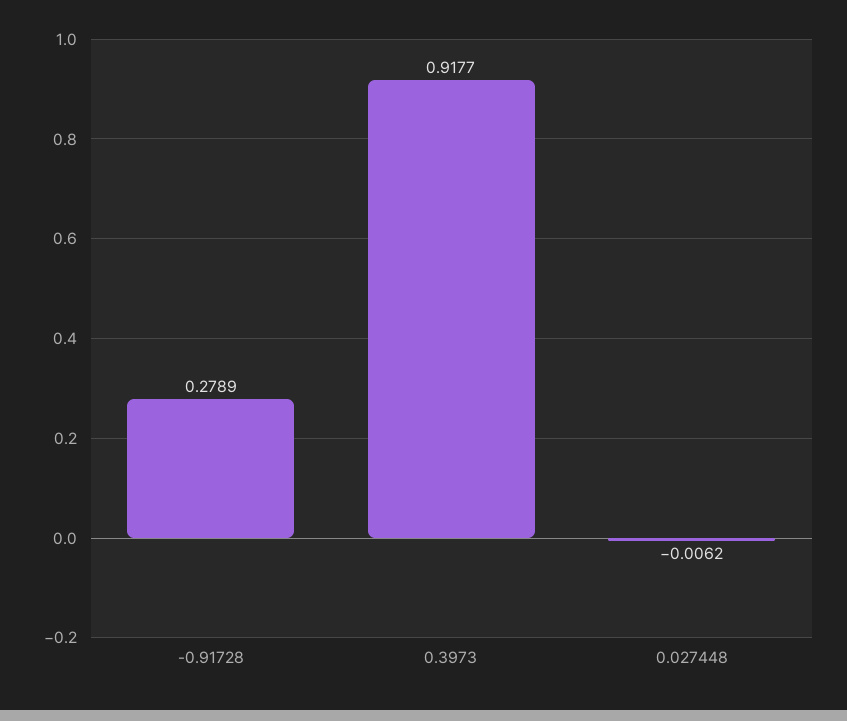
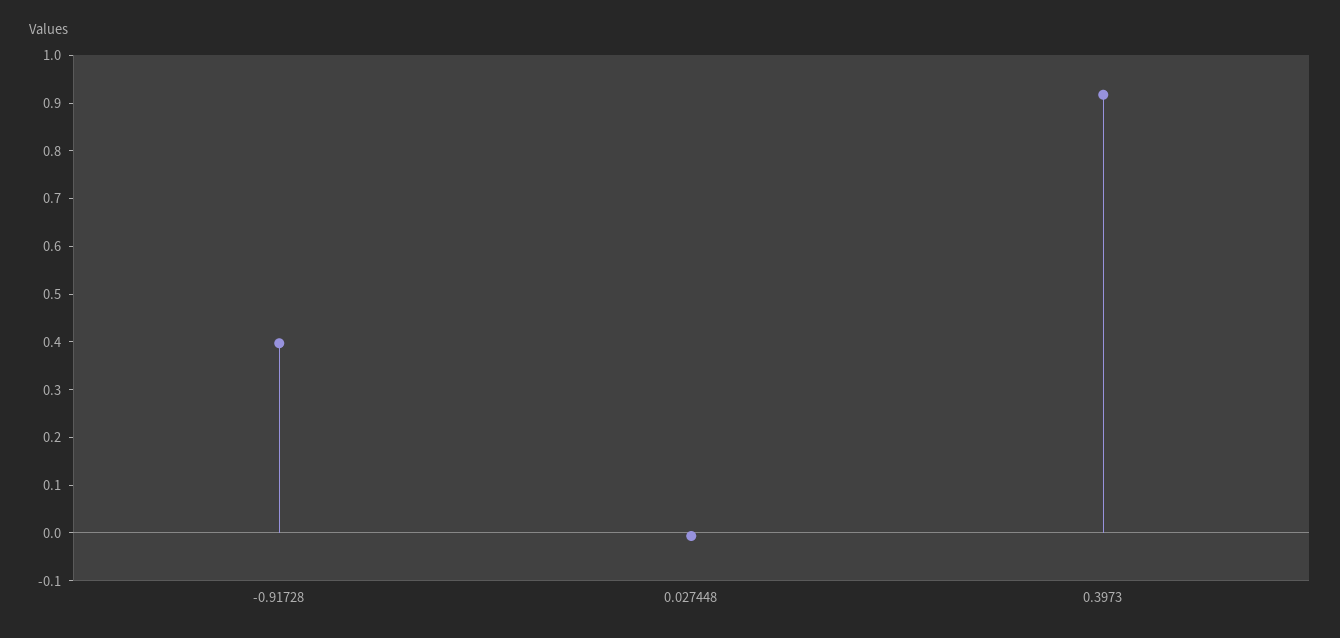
-0.91728: 0.2789 -> 0.4

